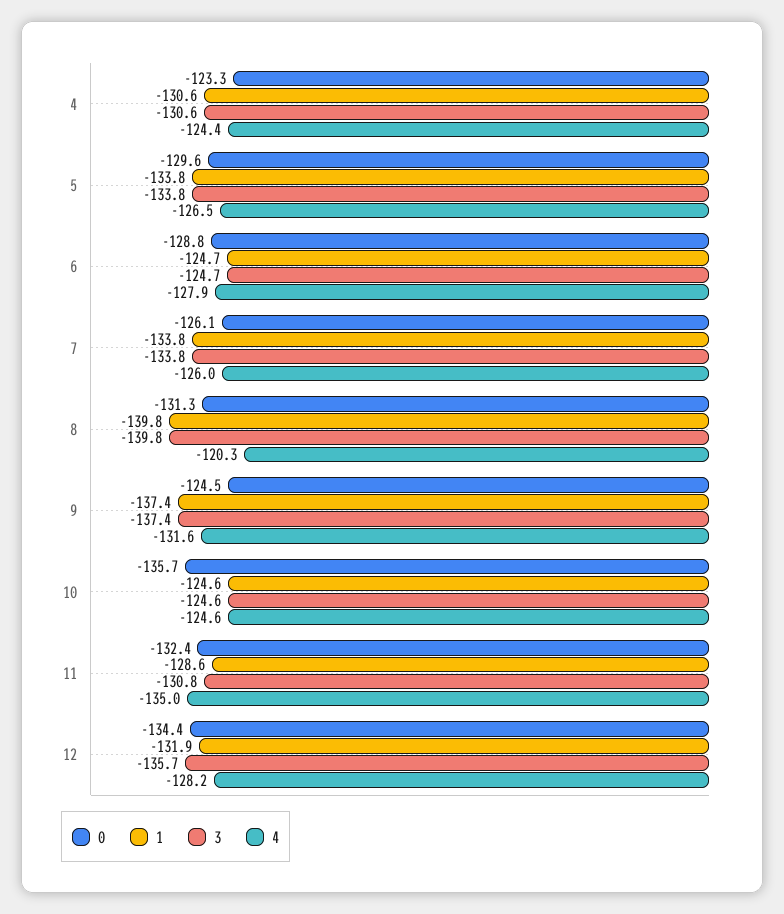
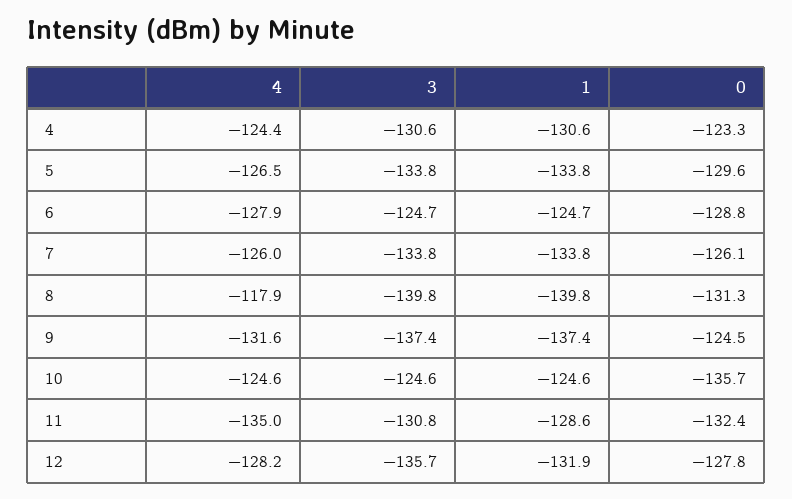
4, 8: -120.3 -> -117.9
0, 12: -134.4 -> -127.8

